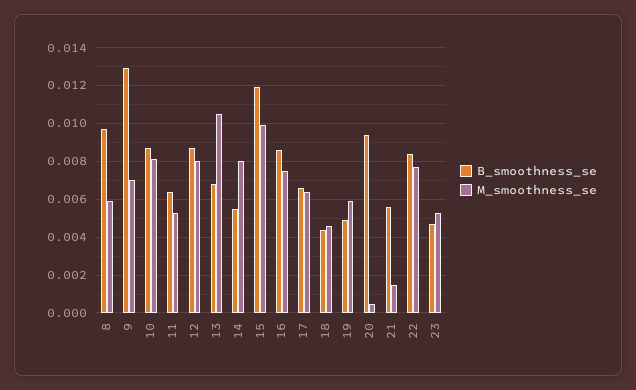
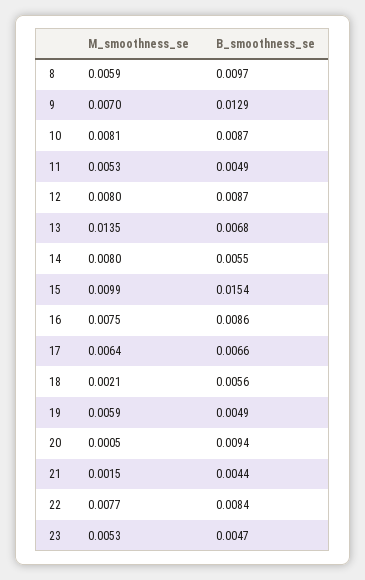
B_smoothness_se, 11: 0.0065 -> 0.0049
M_smoothness_se, 13: 0.0105 -> 0.0135
B_smoothness_se, 15: 0.012 -> 0.0154
B_smoothness_se, 18: 0.0045 -> 0.0056
M_smoothness_se, 18: 0.0045 -> 0.0021
B_smoothness_se, 21: 0.0055 -> 0.0044

